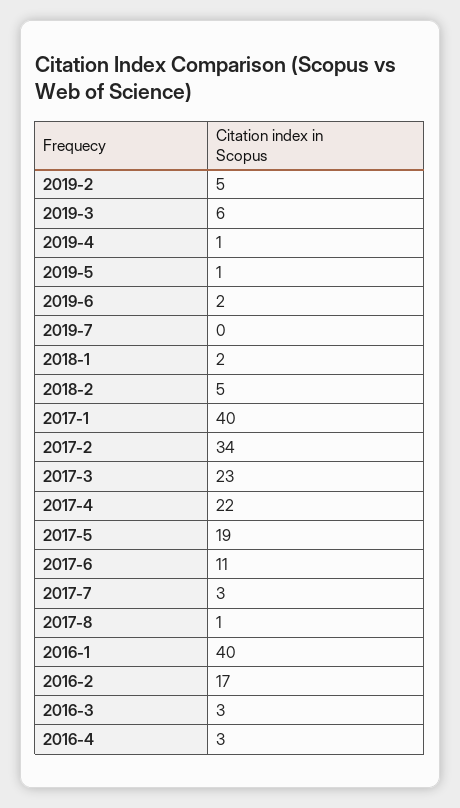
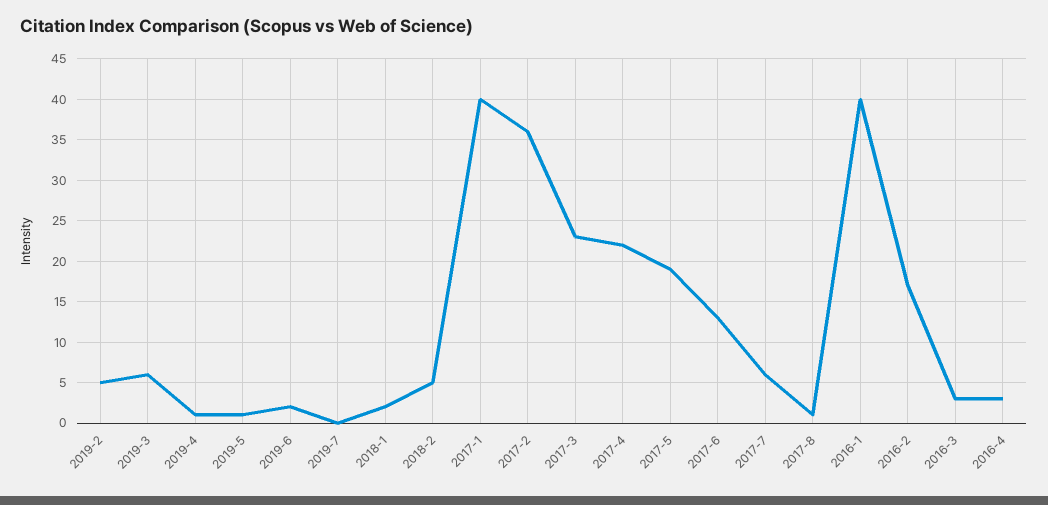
2017-2: 34 -> 36
2017-6: 11 -> 13
2017-7: 3 -> 6

